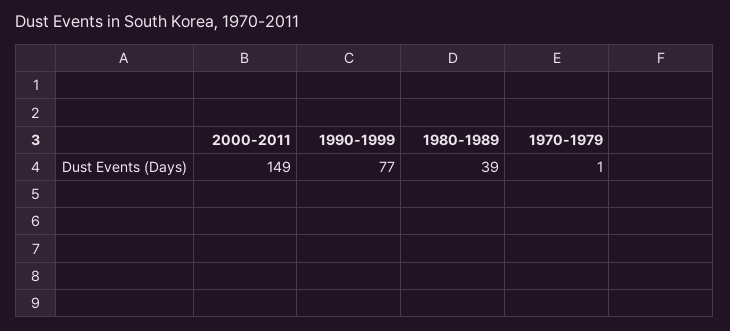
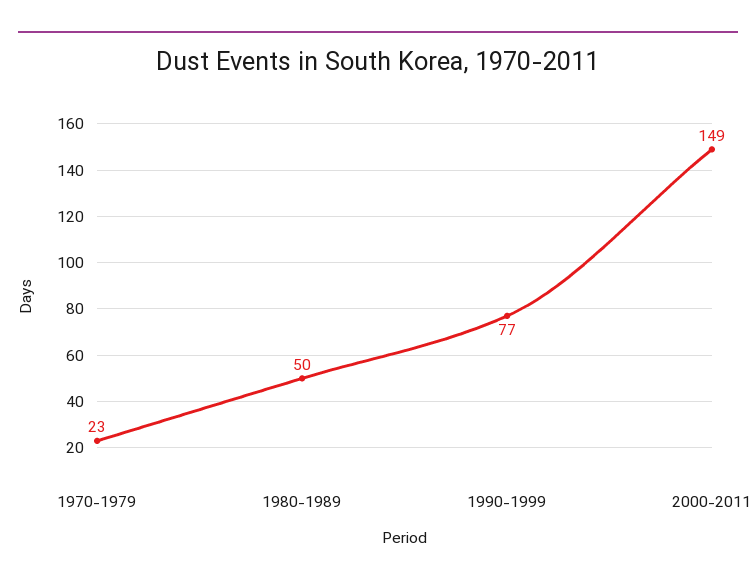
1980-1989: 39 -> 50
1970-1979: 1 -> 23

